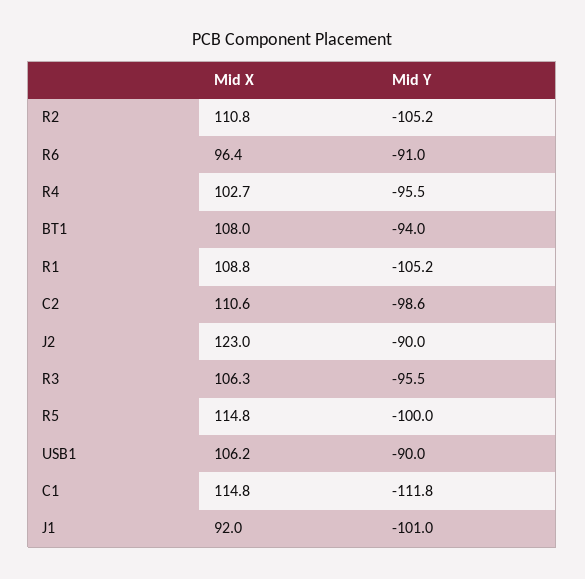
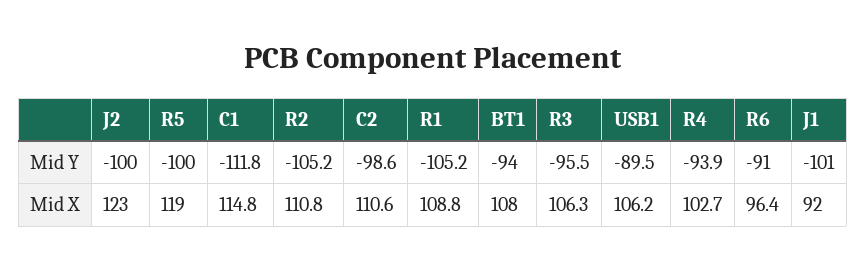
Mid Y, R4: -95.5 -> -93.9
Mid Y, J2: -90 -> -100
Mid X, R5: 114.8 -> 119
Mid Y, USB1: -90 -> -89.5

